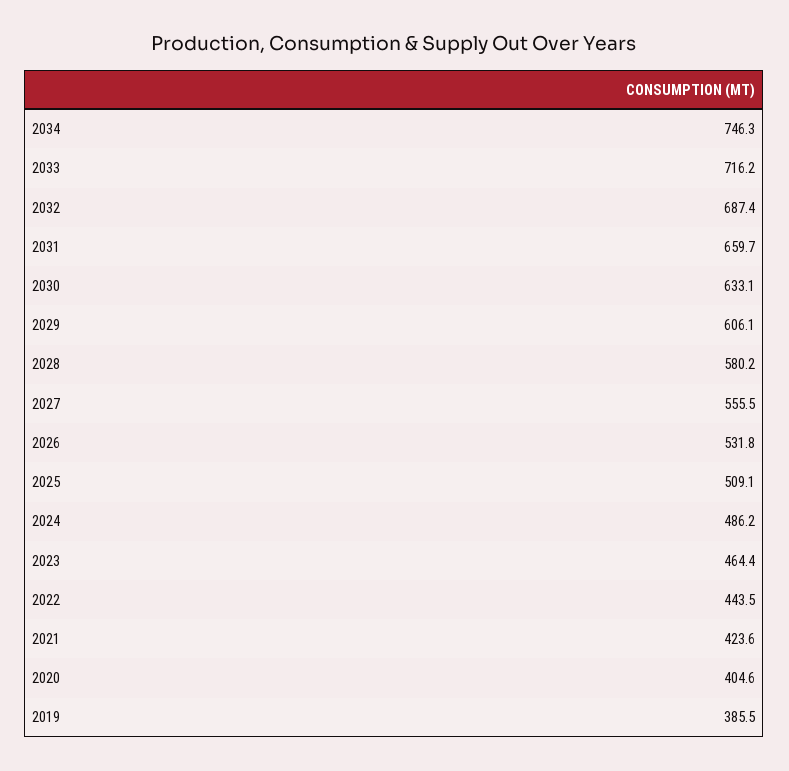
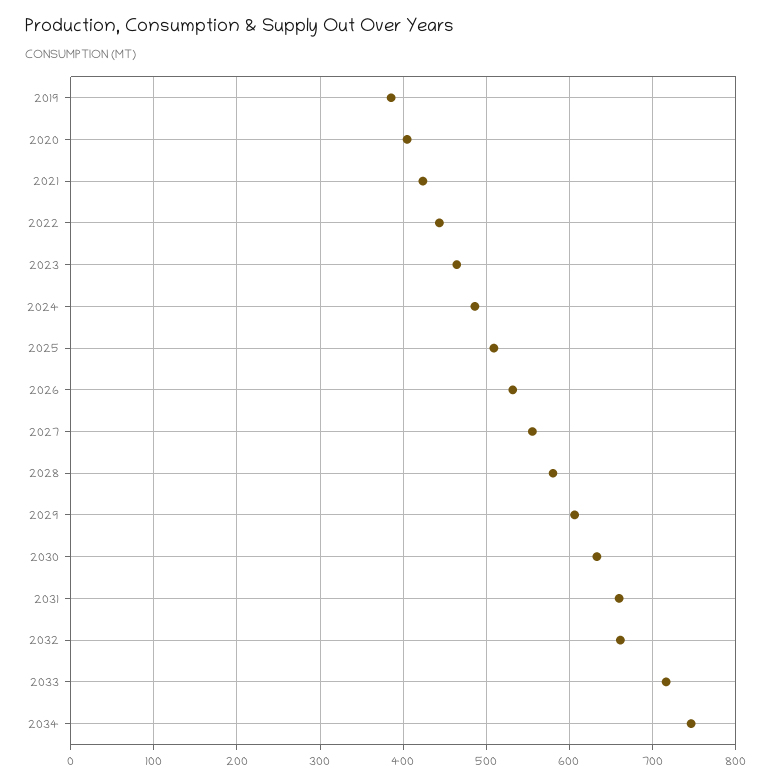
2032: 687.4 -> 660

